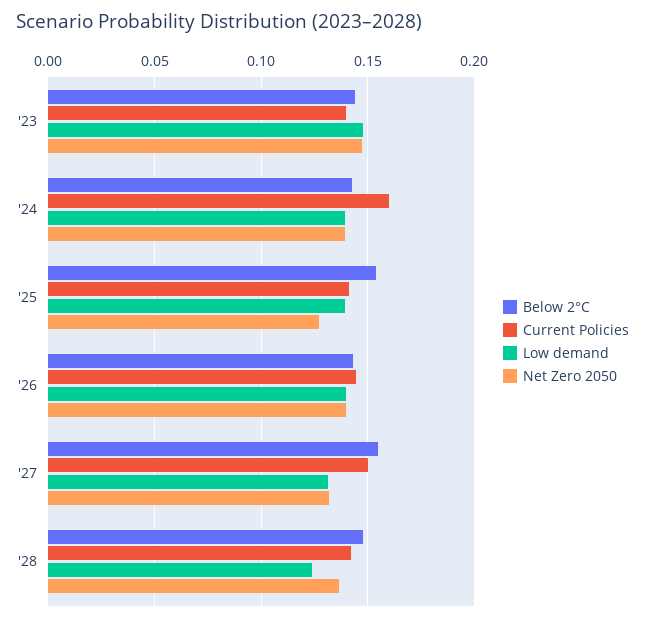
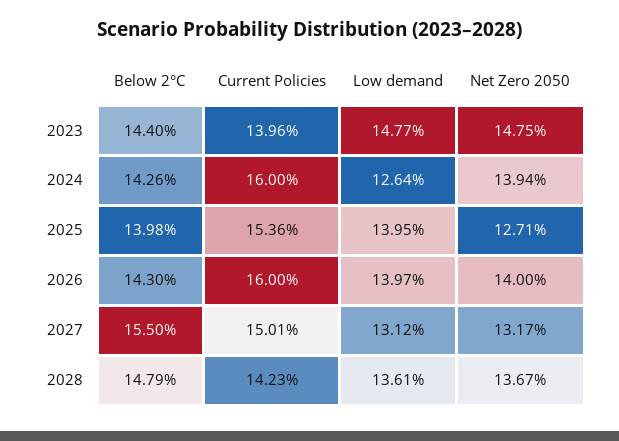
Low demand, '24: 0.14 -> 0.1264
Below 2°C, '25: 0.155 -> 0.1398
Current Policies, '25: 0.14 -> 0.1536
Current Policies, '26: 0.145 -> 0.16
Low demand, '28: 0.125 -> 0.1361

